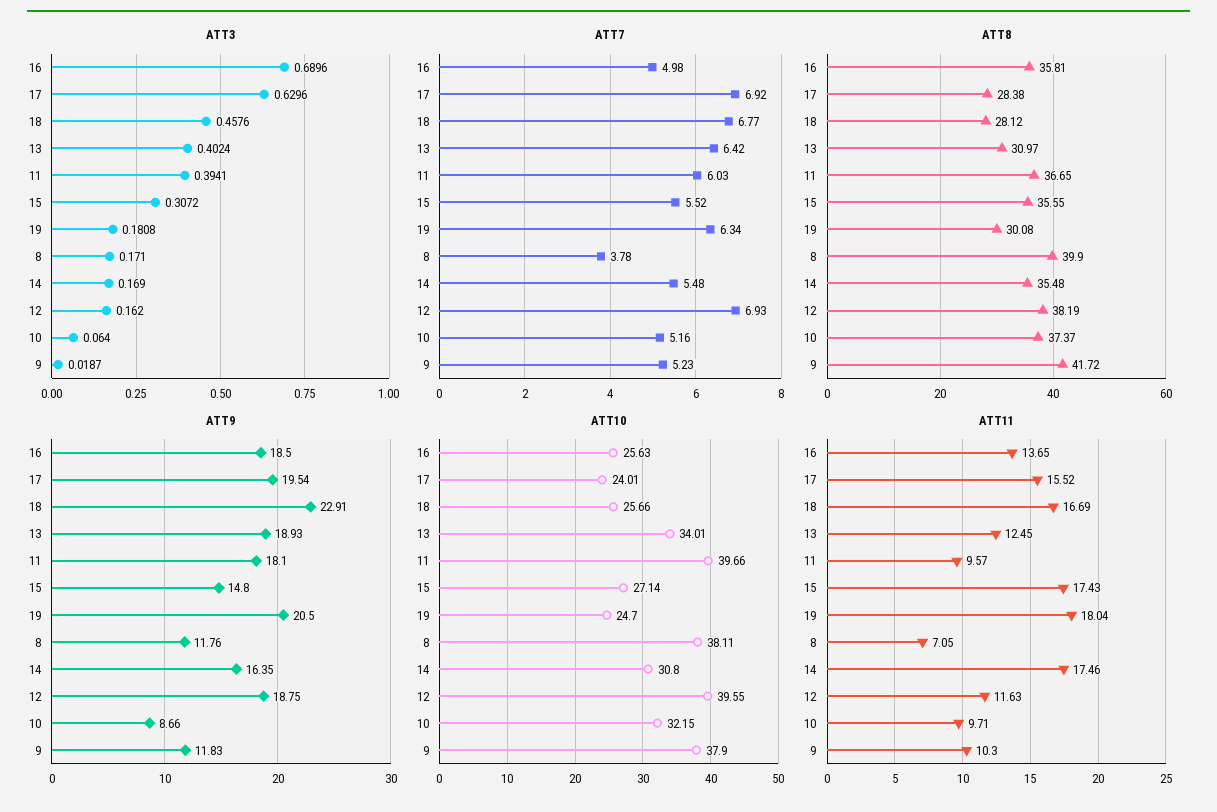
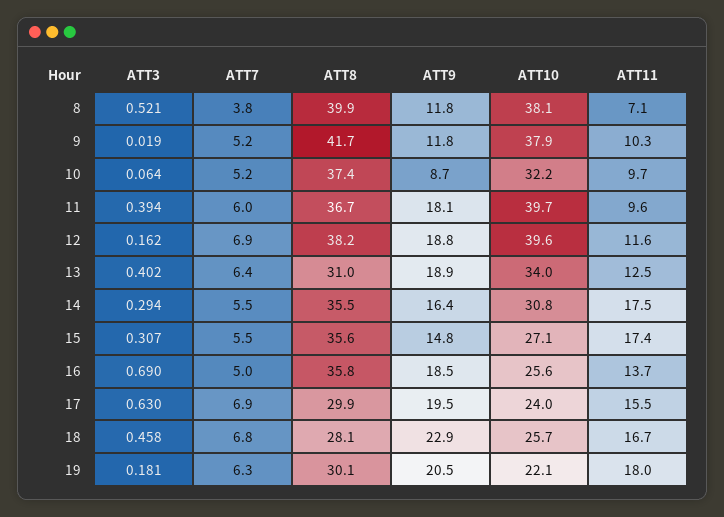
ATT3, 8: 0.171 -> 0.521
ATT3, 14: 0.169 -> 0.294
ATT8, 17: 28.38 -> 29.9
ATT10, 19: 24.7 -> 22.1

